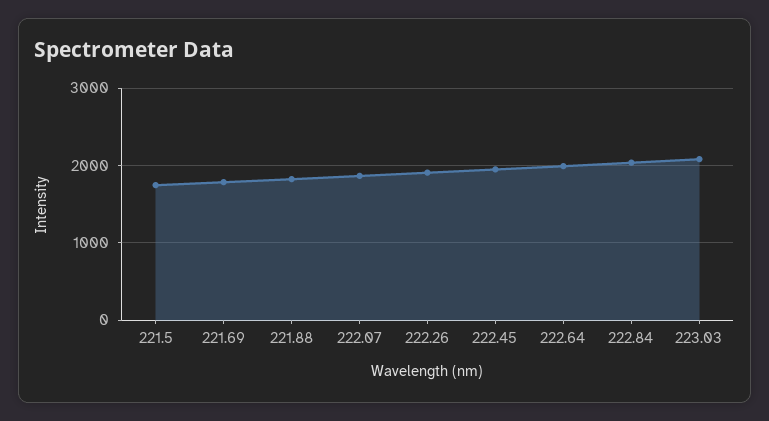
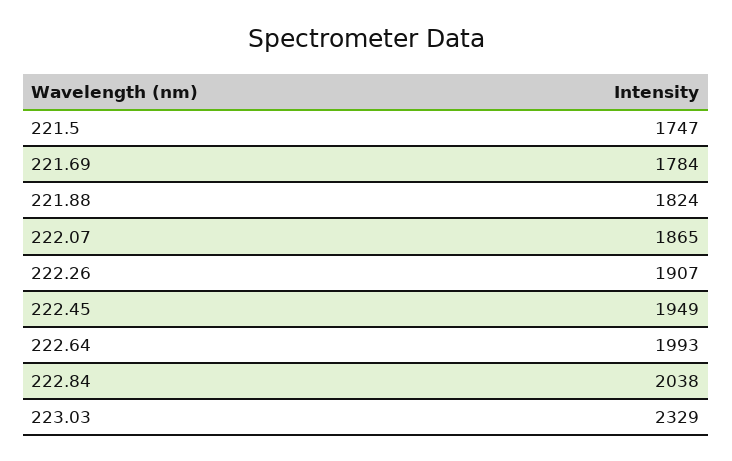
223.03: 2100 -> 2329

